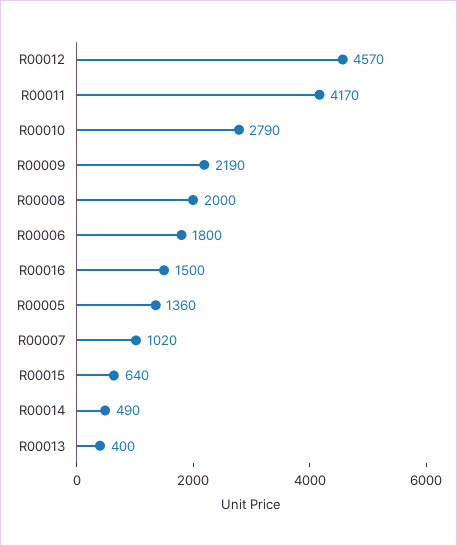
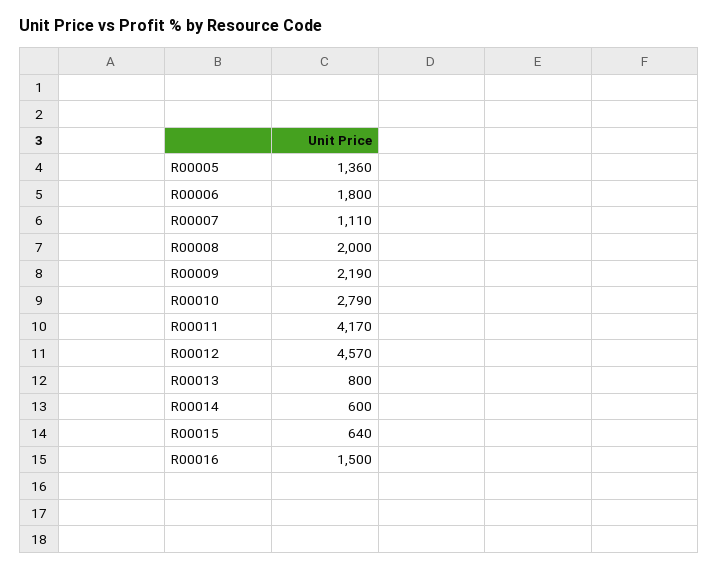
R00007: 1020 -> 1110
R00014: 490 -> 600
R00013: 400 -> 800

